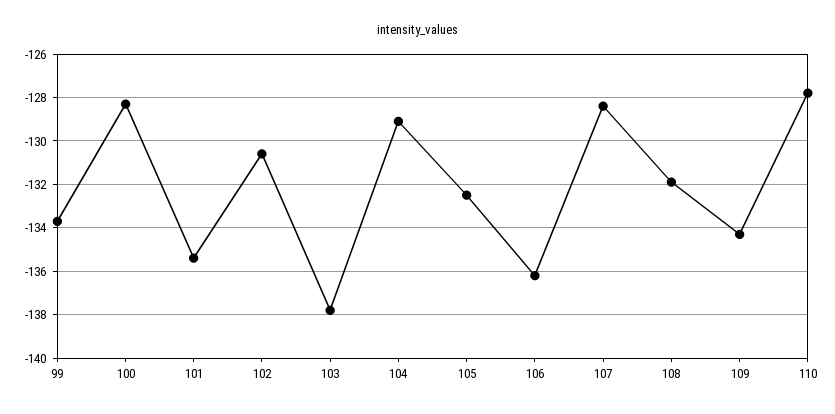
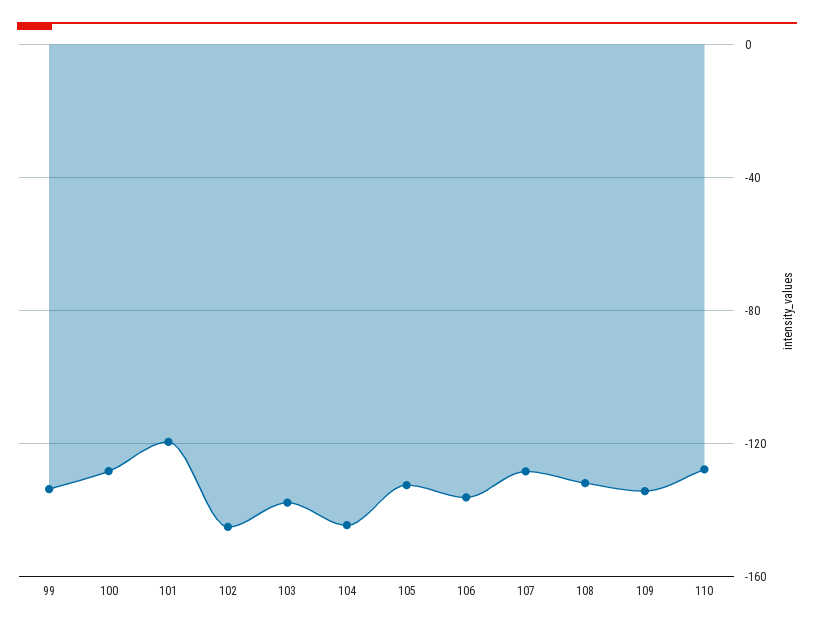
101: -135.5 -> -120
102: -130.5 -> -145
104: -129 -> -145

